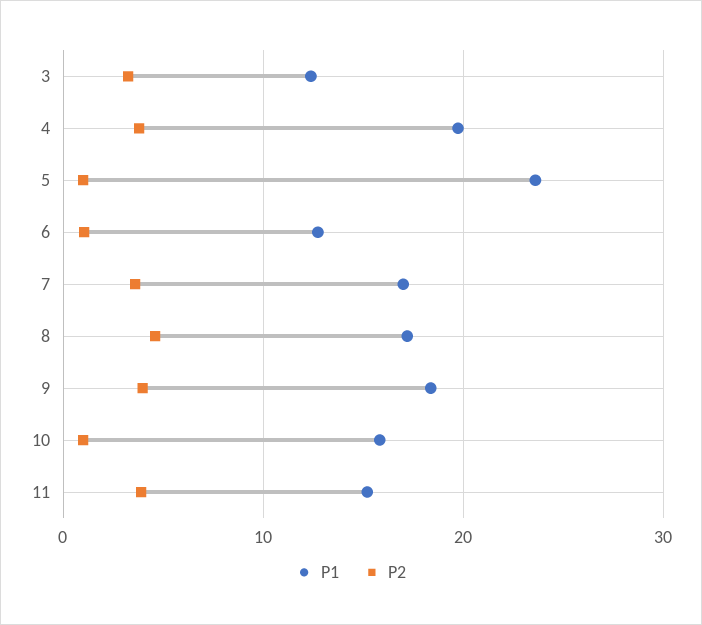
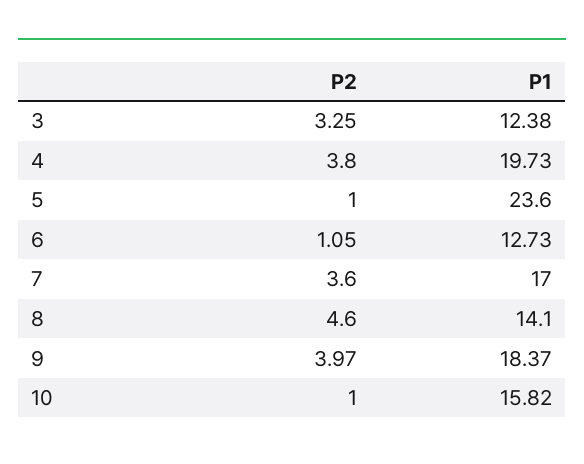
P1, 8: 17 -> 14.1
P1, 11: 15 -> none
P2, 11: 4 -> none

